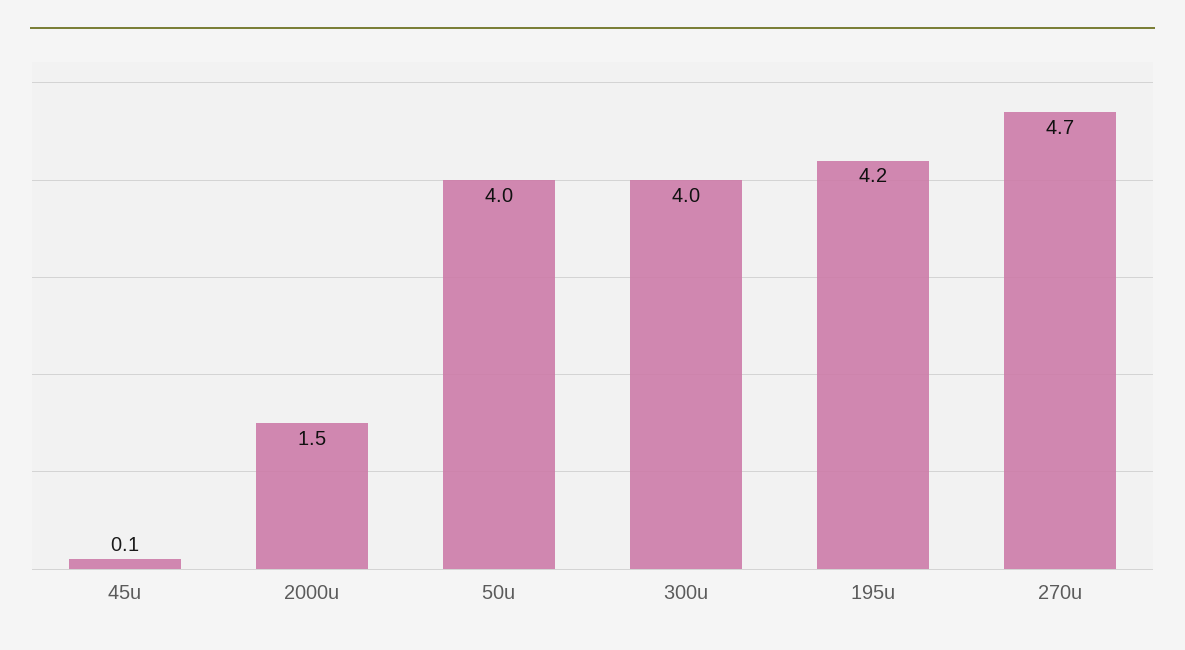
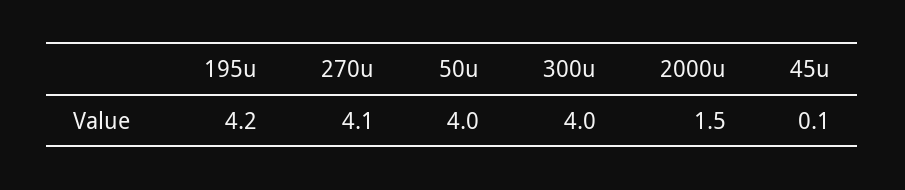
270u: 4.7 -> 4.1

